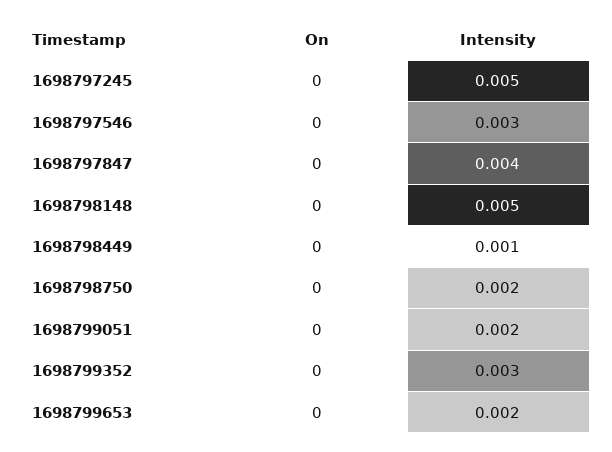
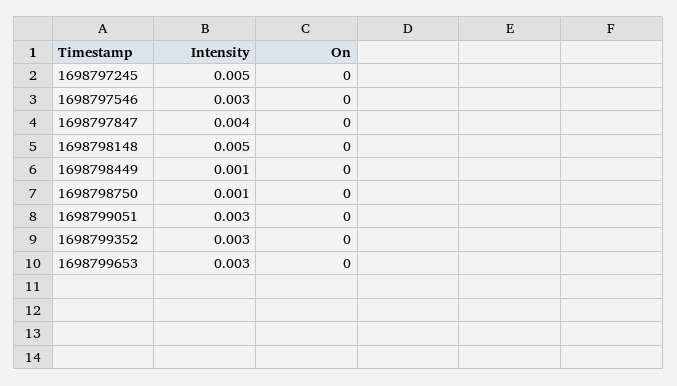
Intensity, 1698798750: 0.002 -> 0.001
Intensity, 1698799051: 0.002 -> 0.003
Intensity, 1698799653: 0.002 -> 0.003

